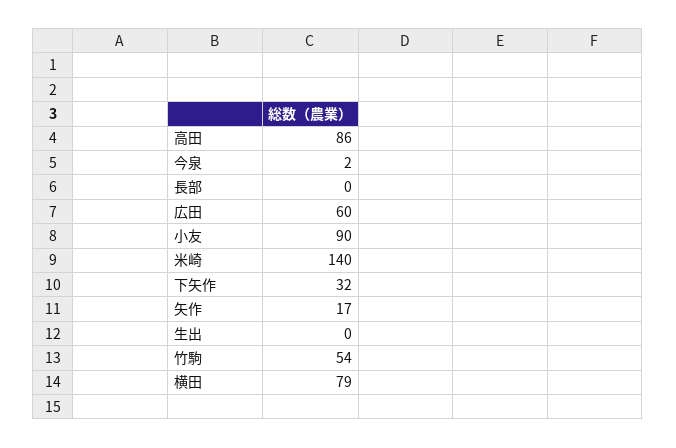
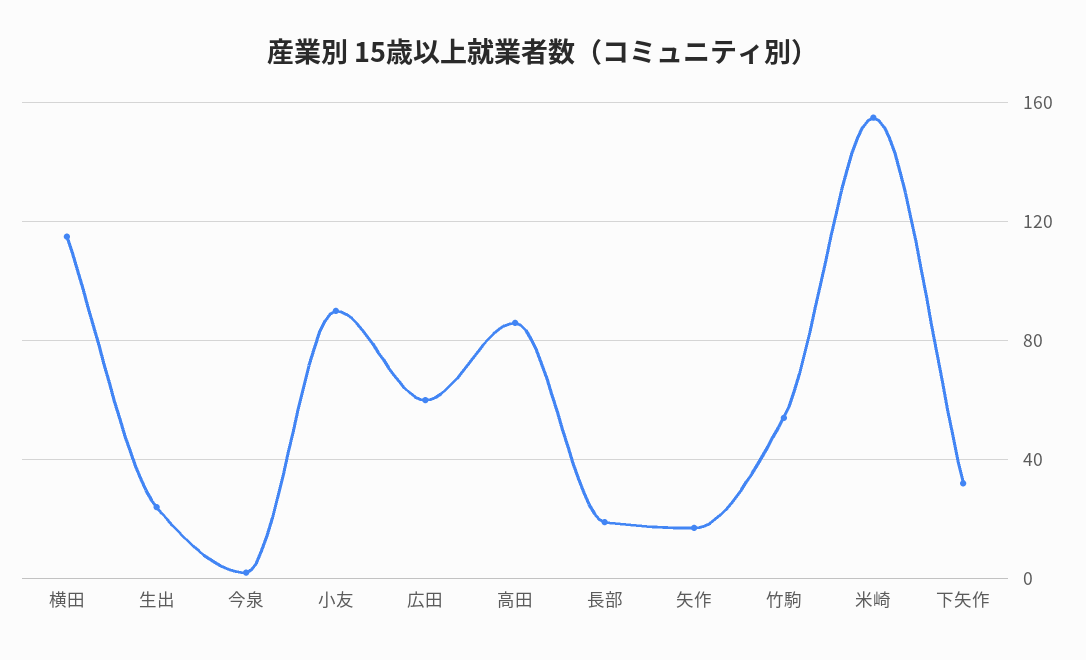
長部: 0 -> 20
米崎: 140 -> 155
生出: 0 -> 25
横田: 79 -> 115

